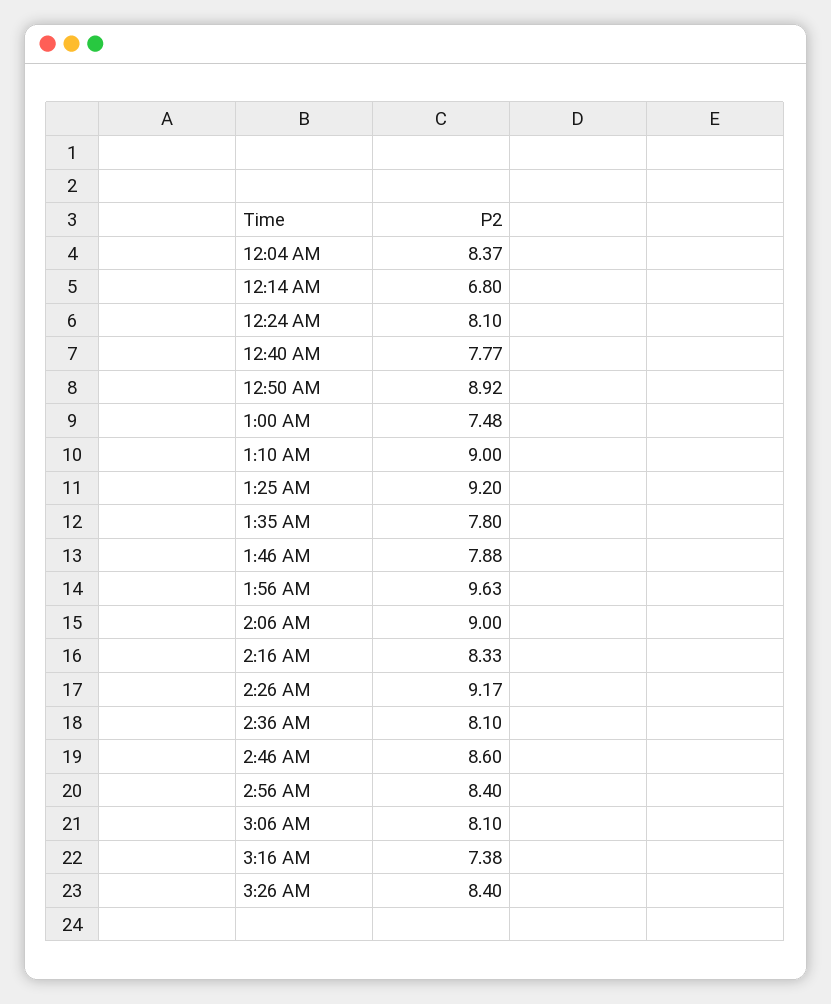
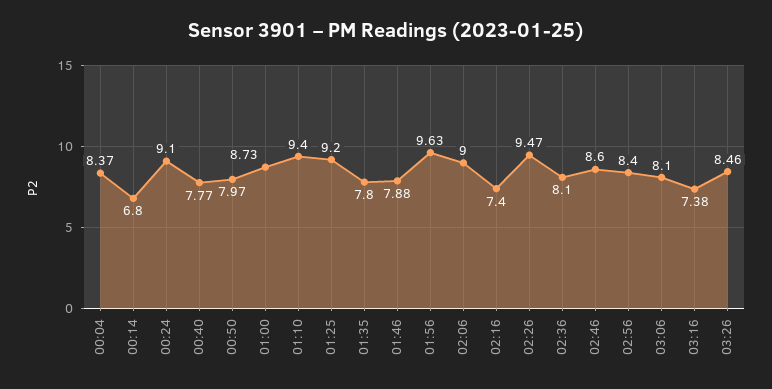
12:24 AM: 8.1 -> 9.1
12:50 AM: 8.92 -> 7.97
1:00 AM: 7.48 -> 8.73
1:10 AM: 9 -> 9.4
2:16 AM: 8.33 -> 7.4
2:26 AM: 9.17 -> 9.47
3:26 AM: 8.4 -> 8.46

